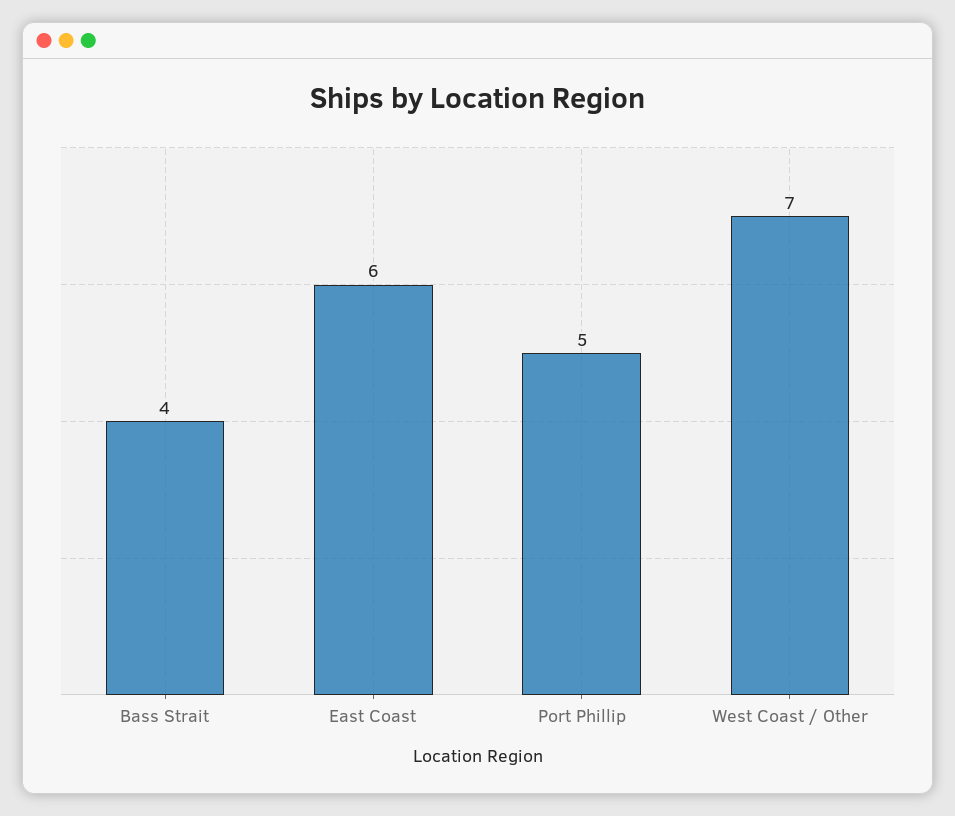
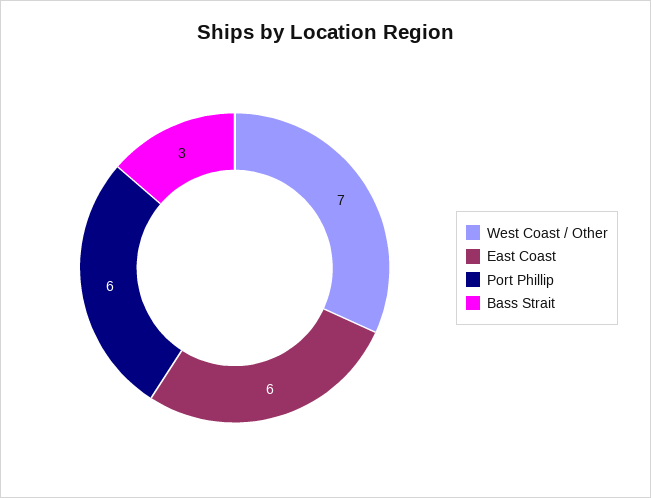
Bass Strait: 4 -> 3
Port Phillip: 5 -> 6

